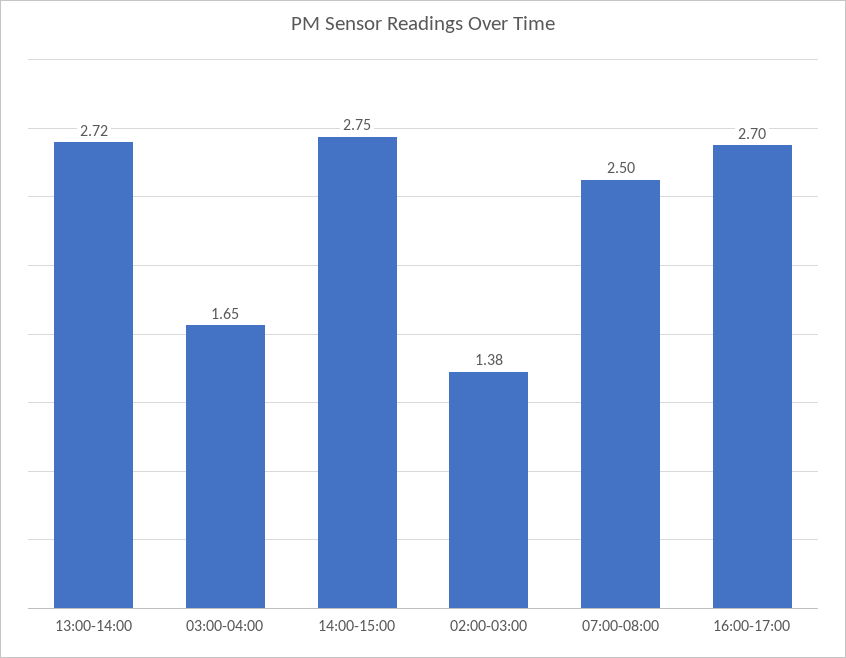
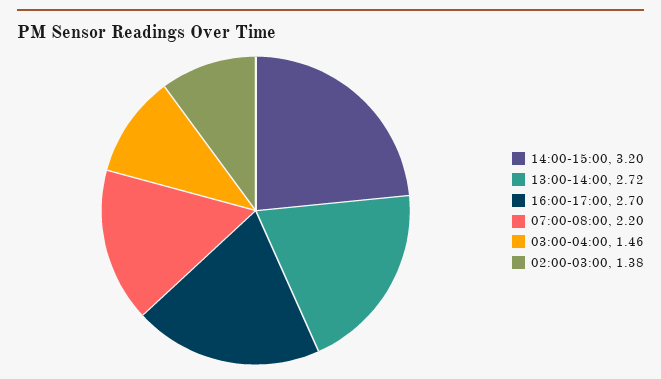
03:00-04:00: 1.65 -> 1.46
14:00-15:00: 2.75 -> 3.2
07:00-08:00: 2.5 -> 2.2

